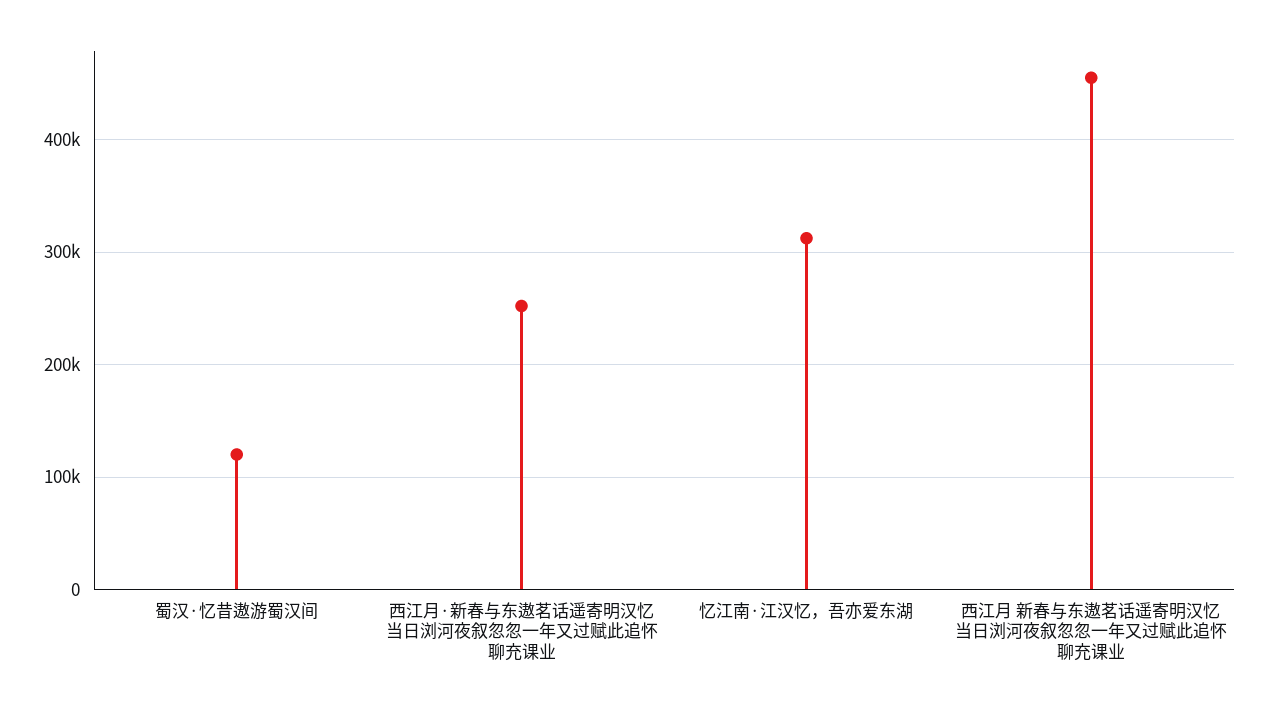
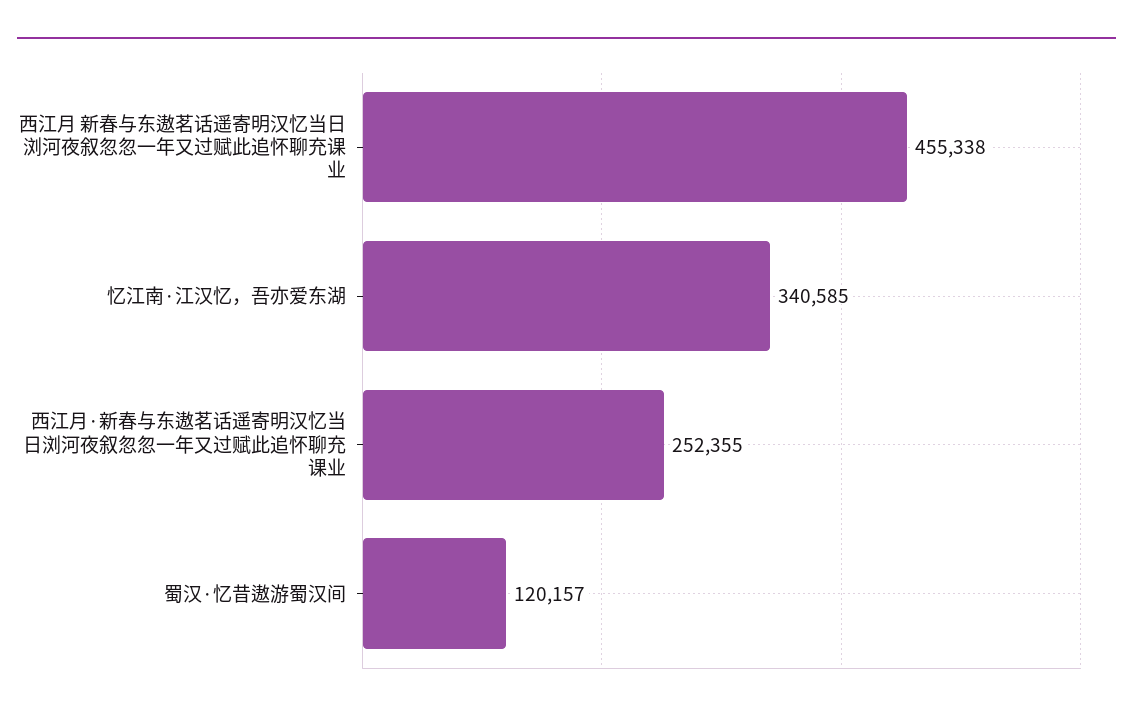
忆江南·江汉忆，吾亦爱东湖: 310000 -> 340585

